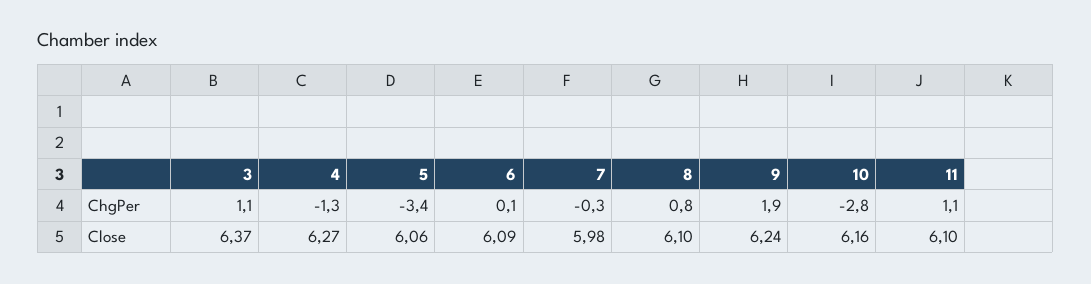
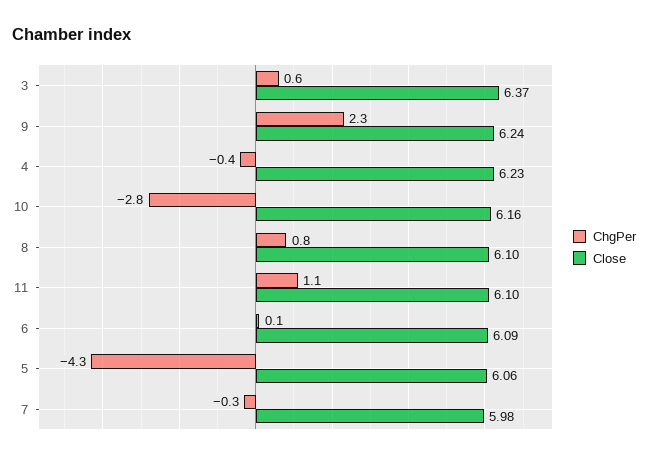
ChgPer, 3: 1.1 -> 0.6
ChgPer, 4: -1.3 -> -0.4
ChgPer, 5: -3.4 -> -4.3
ChgPer, 9: 1.9 -> 2.3
Close, 4: 6.27 -> 6.23

